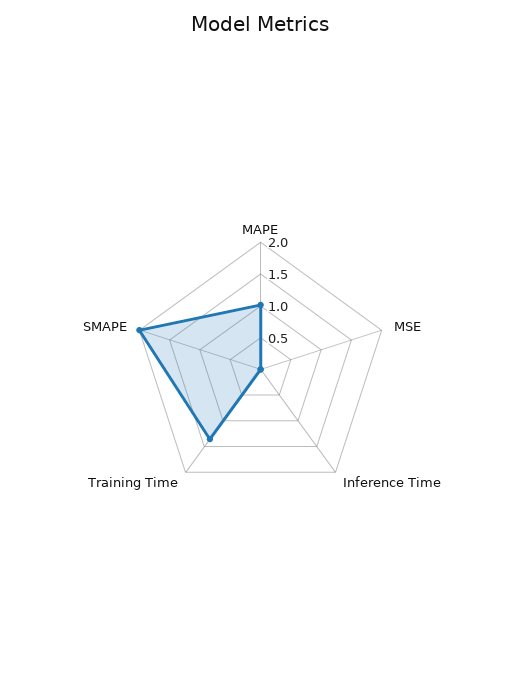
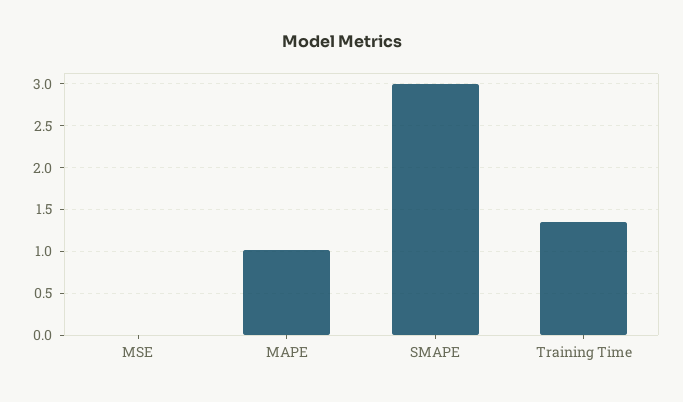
Inference Time: 0 -> none
SMAPE: 2 -> 3

